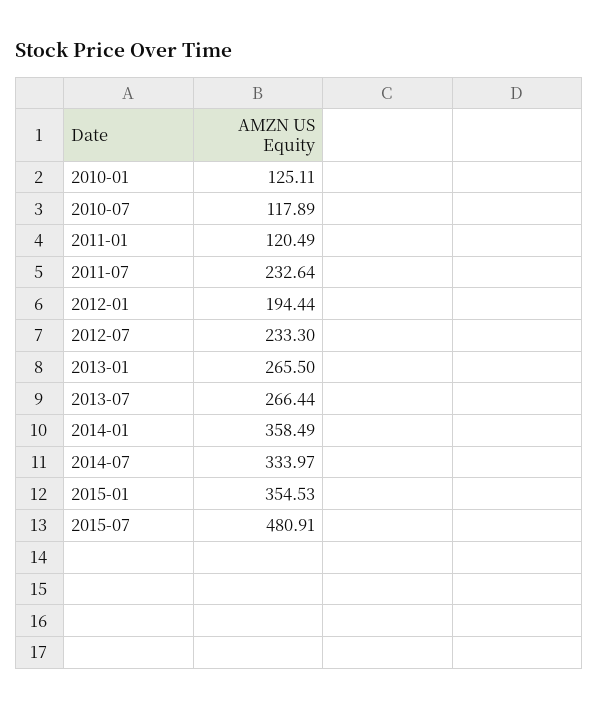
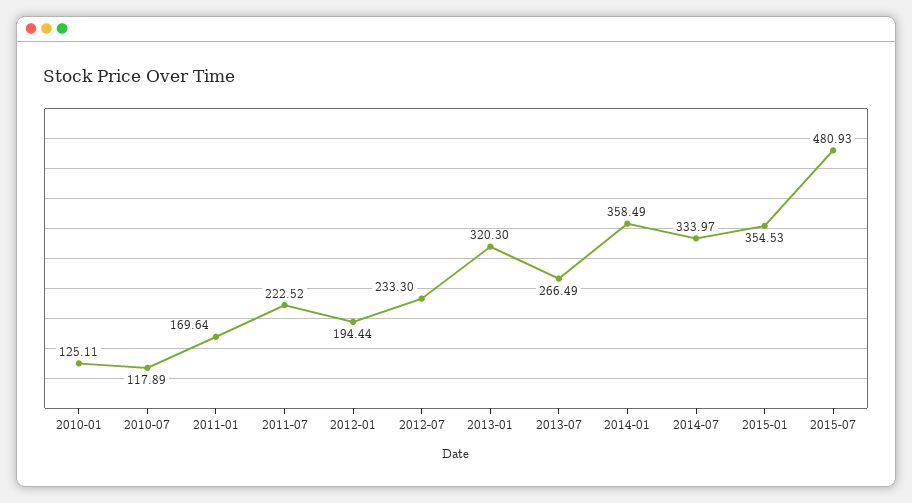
2011-01: 120.49 -> 169.64
2011-07: 232.64 -> 222.52
2013-01: 265.5 -> 320.3
2013-07: 266.44 -> 266.49
2015-07: 480.91 -> 480.93

